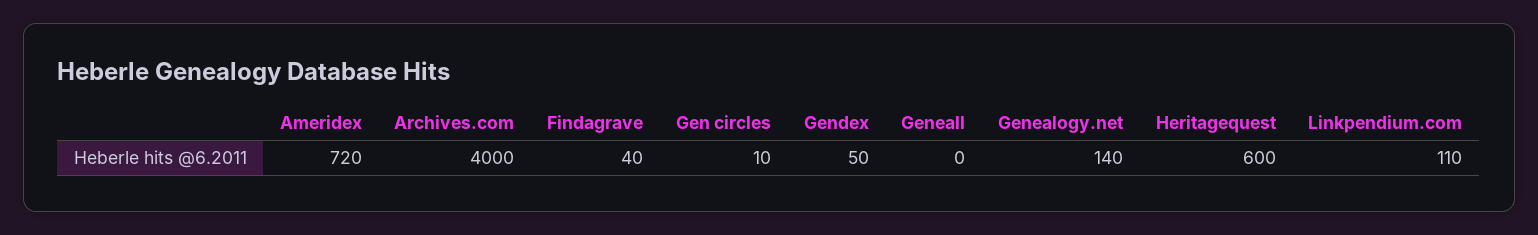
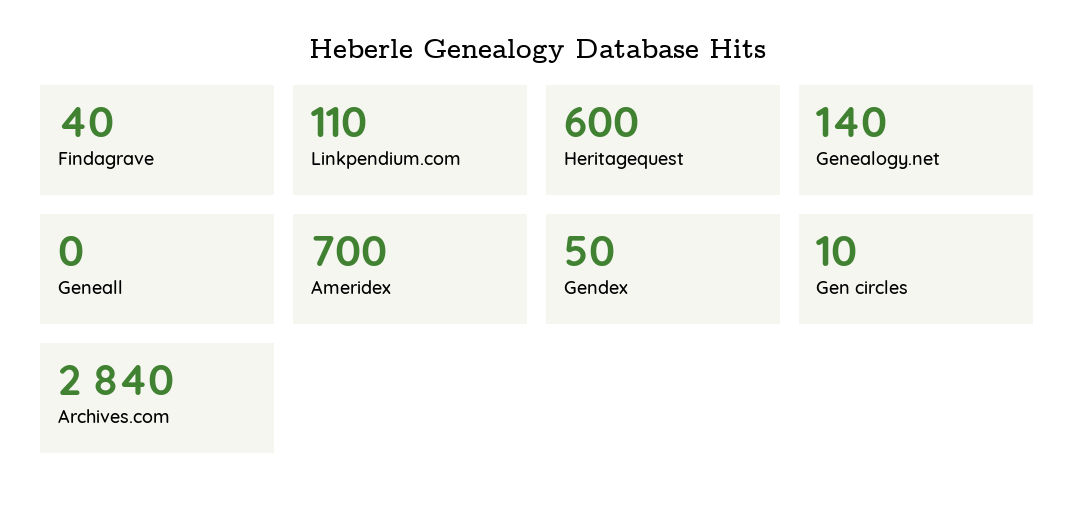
Ameridex: 720 -> 700
Archives.com: 4000 -> 2840

